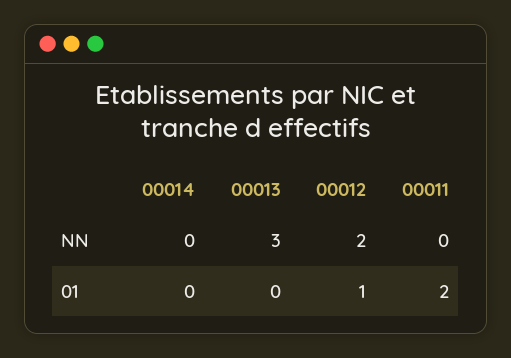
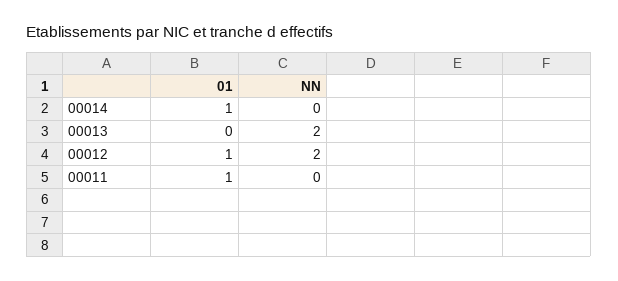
00013, NN: 3 -> 2
00014, 01: 0 -> 1
00011, 01: 2 -> 1

